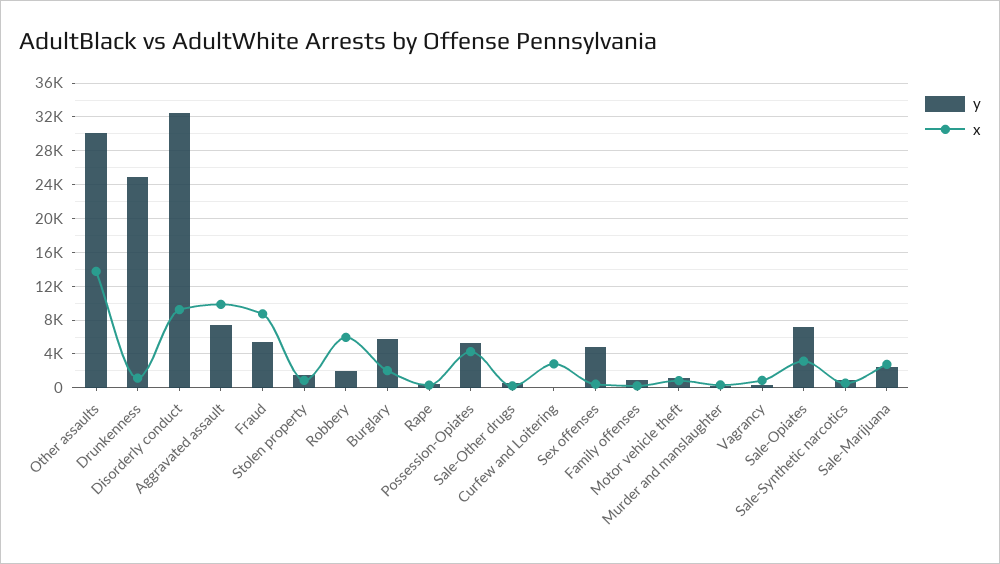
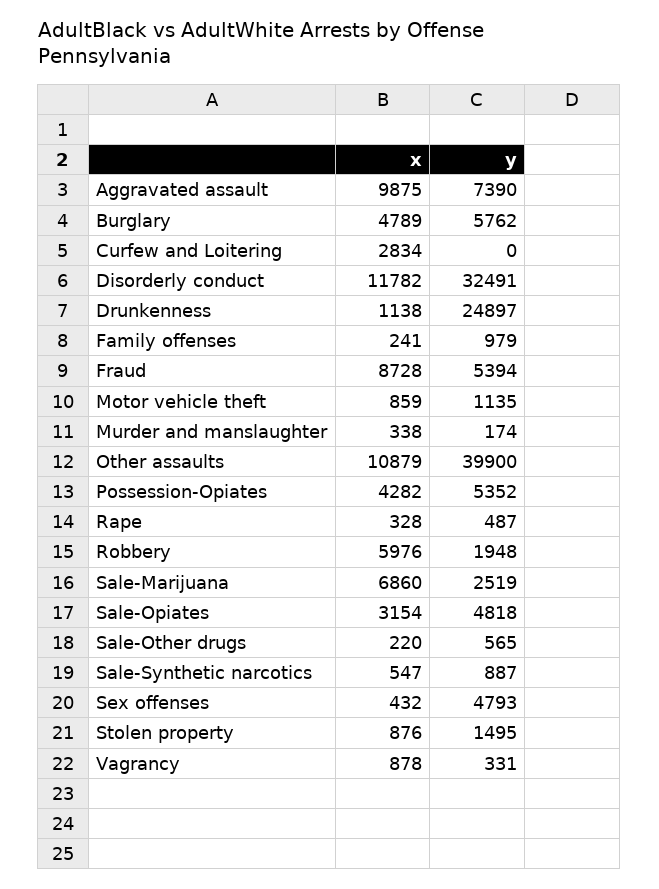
y, Other assaults: 30000 -> 39900
x, Other assaults: 14000 -> 10879
x, Disorderly conduct: 9000 -> 11782
x, Burglary: 2000 -> 4789
y, Sale-Opiates: 7000 -> 4818
x, Sale-Marijuana: 3000 -> 6860

